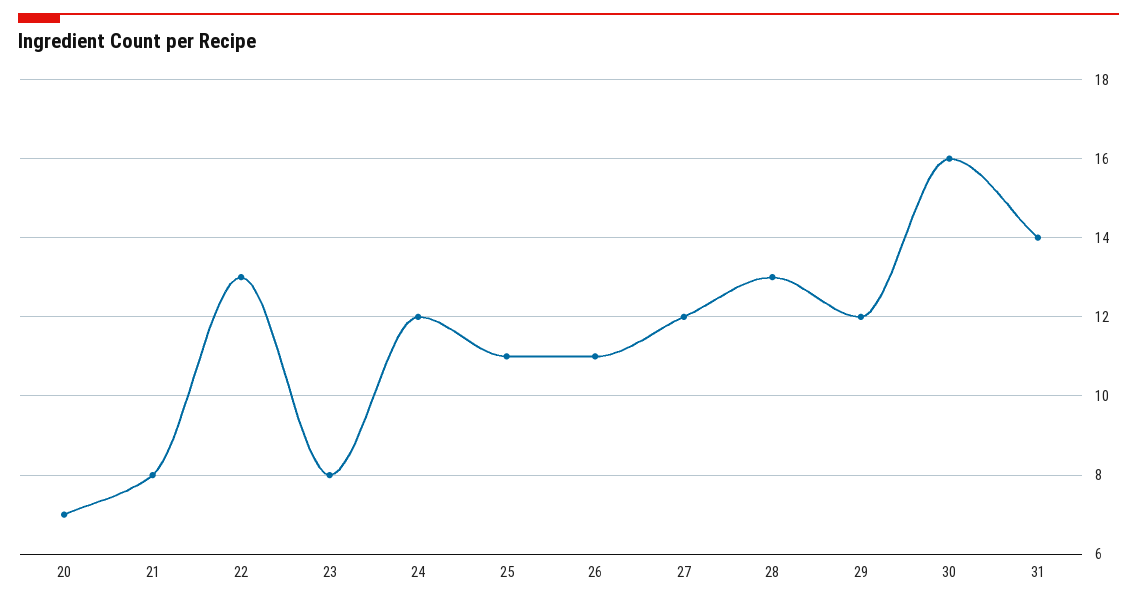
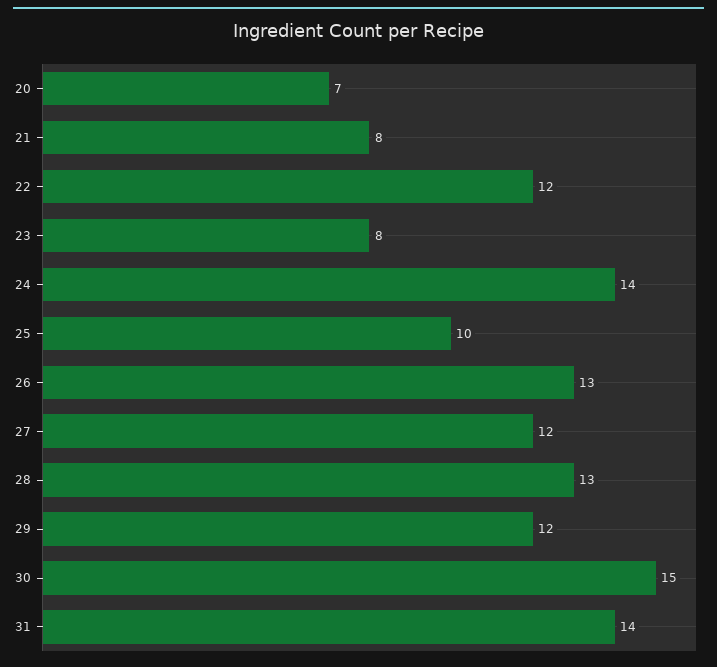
22: 13 -> 12
24: 12 -> 14
25: 11 -> 10
26: 11 -> 13
30: 16 -> 15

